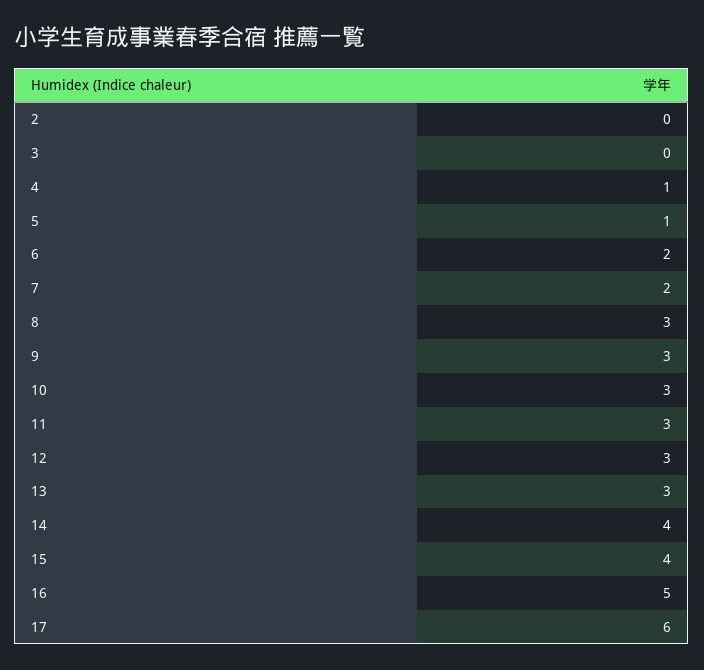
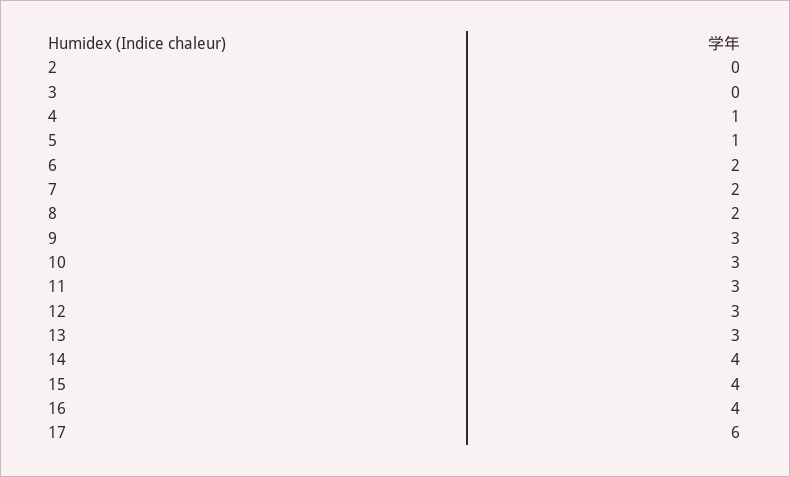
8: 3 -> 2
16: 5 -> 4

